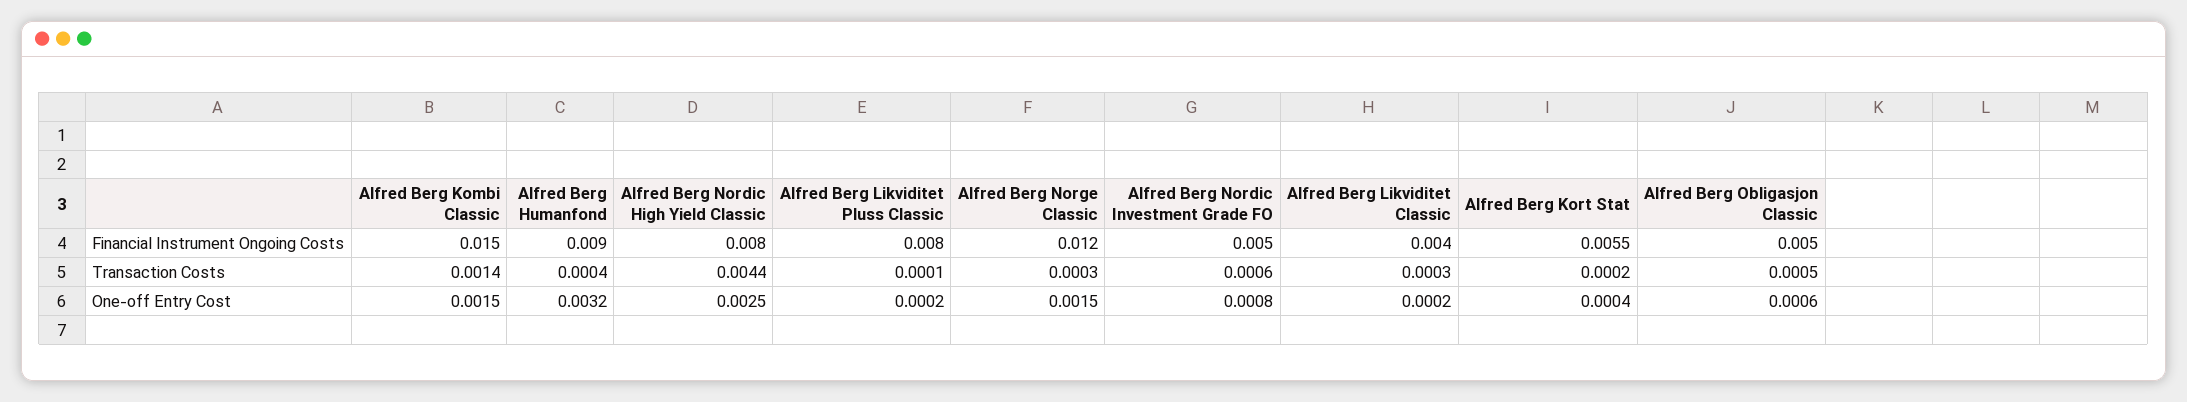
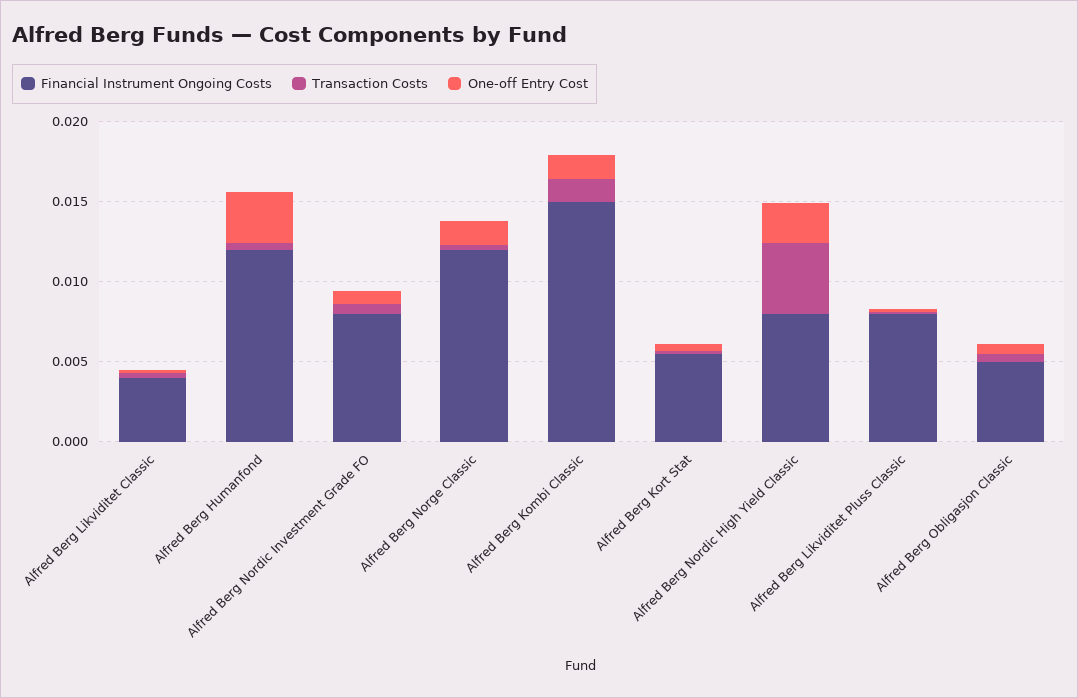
Financial Instrument Ongoing Costs, Alfred Berg Humanfond: 0.009 -> 0.012
Financial Instrument Ongoing Costs, Alfred Berg Nordic Investment Grade FO: 0.005 -> 0.008

